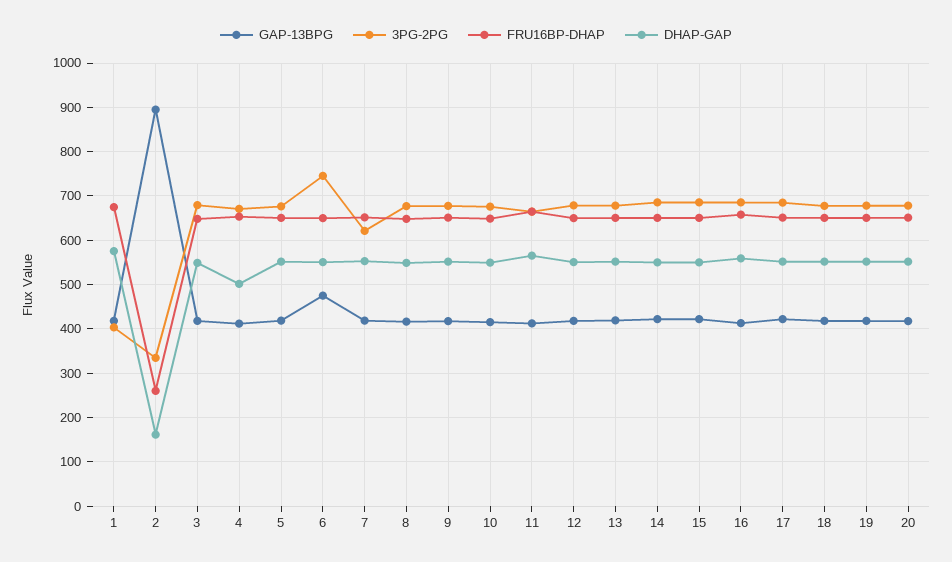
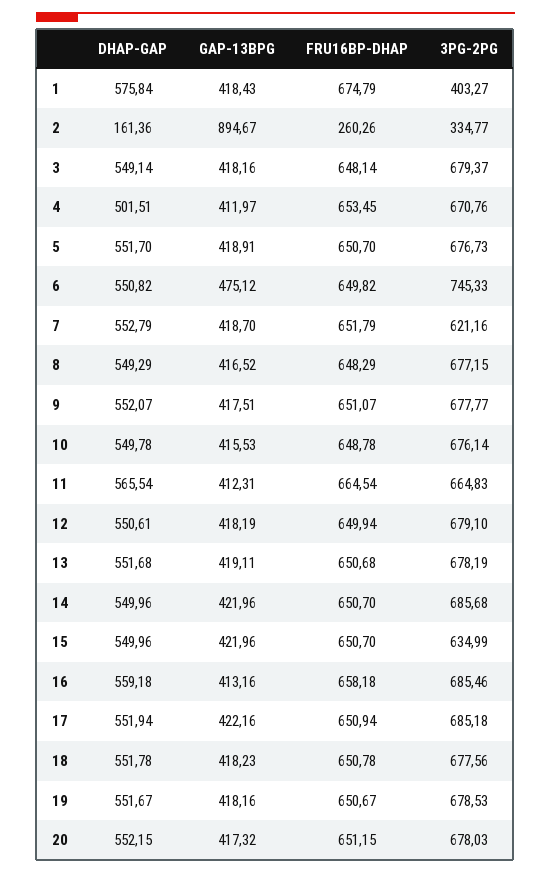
3PG-2PG, 15: 680 -> 634.99

